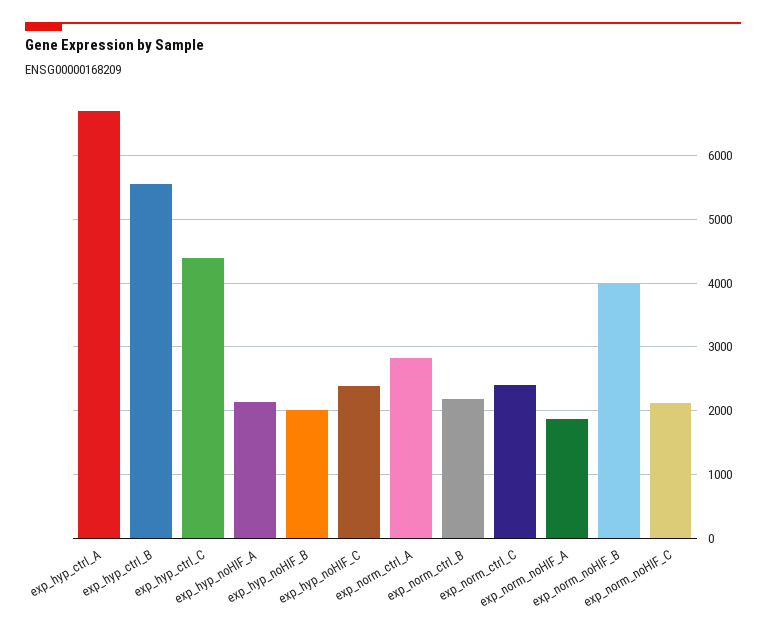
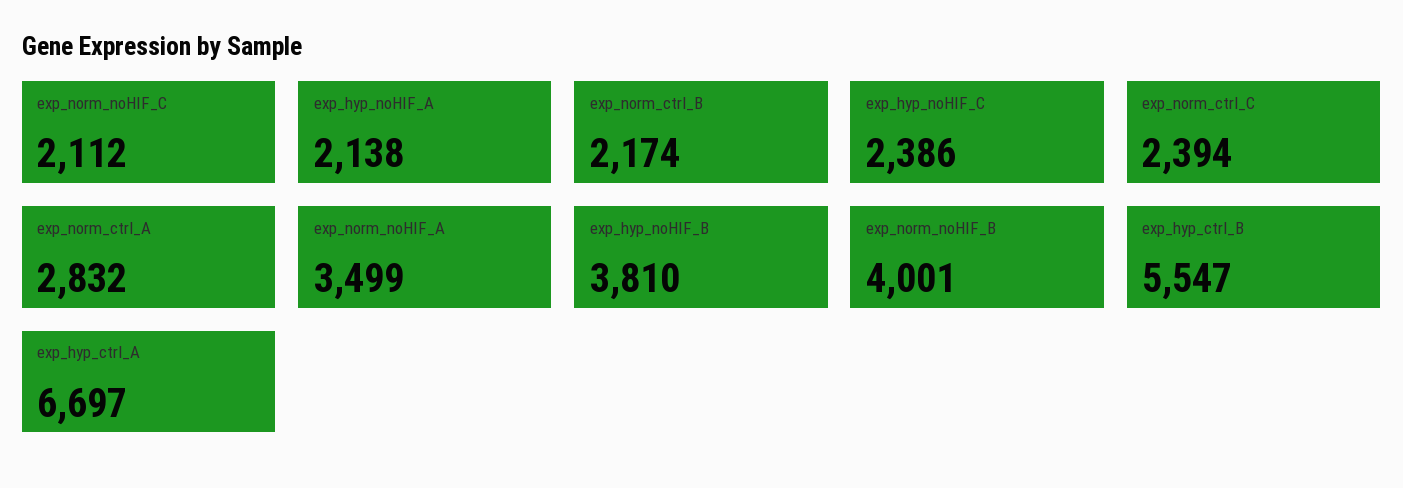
exp_hyp_ctrl_C: 4400 -> none
exp_hyp_noHIF_B: 2000 -> 3810
exp_norm_noHIF_A: 1900 -> 3499

